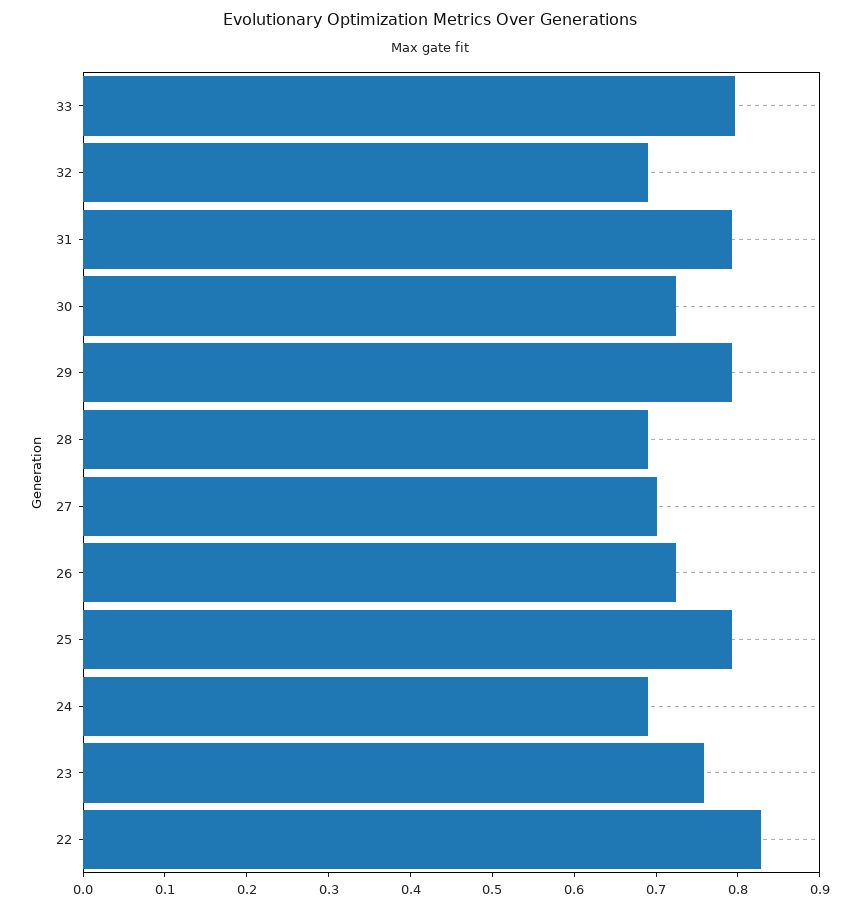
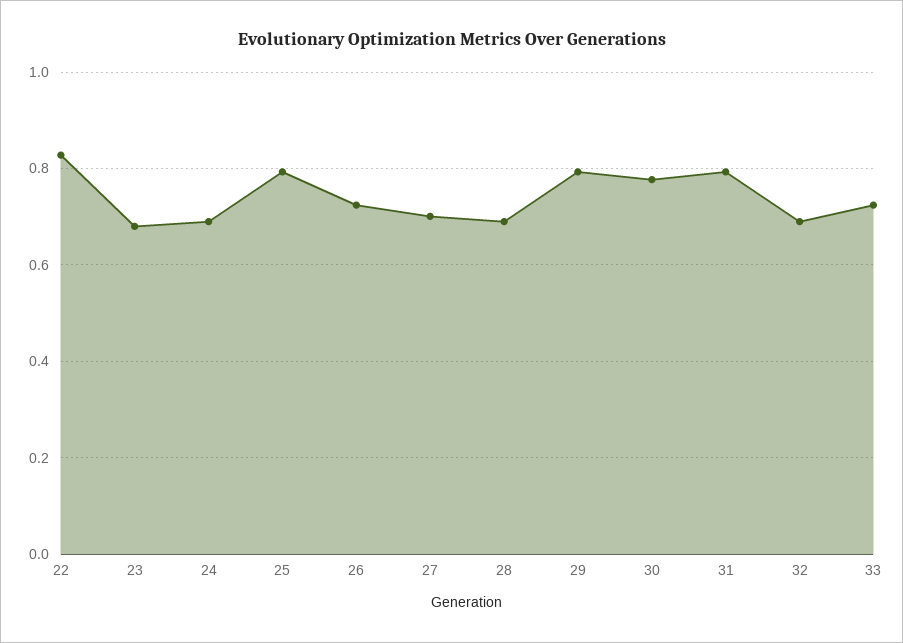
33: 0.8 -> 0.72
30: 0.72 -> 0.78
23: 0.76 -> 0.68

